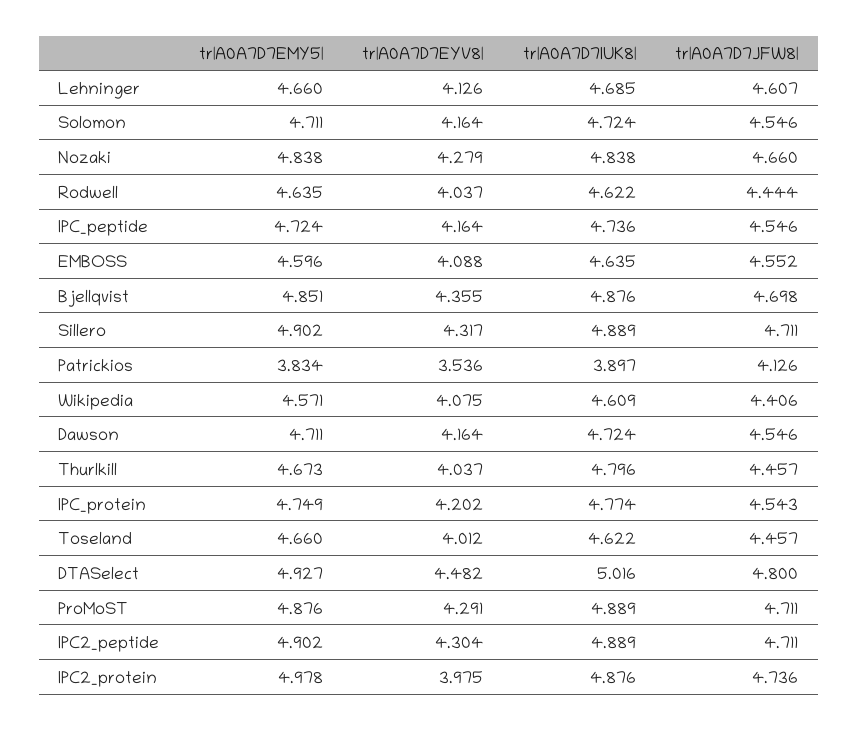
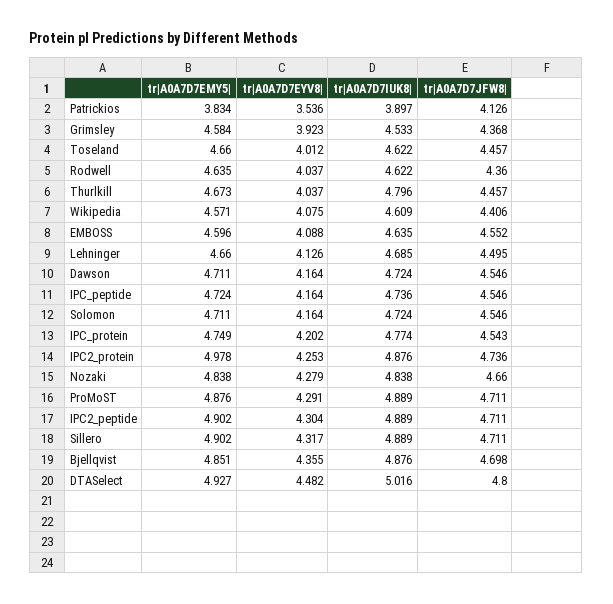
tr|A0A7D7JFW8|, Lehninger: 4.607 -> 4.495
tr|A0A7D7JFW8|, Rodwell: 4.444 -> 4.36
tr|A0A7D7EYV8|, IPC2_protein: 3.975 -> 4.253
tr|A0A7D7EMY5|, Grimsley: none -> 4.584
tr|A0A7D7EYV8|, Grimsley: none -> 3.923
tr|A0A7D7IUK8|, Grimsley: none -> 4.533
tr|A0A7D7JFW8|, Grimsley: none -> 4.368

